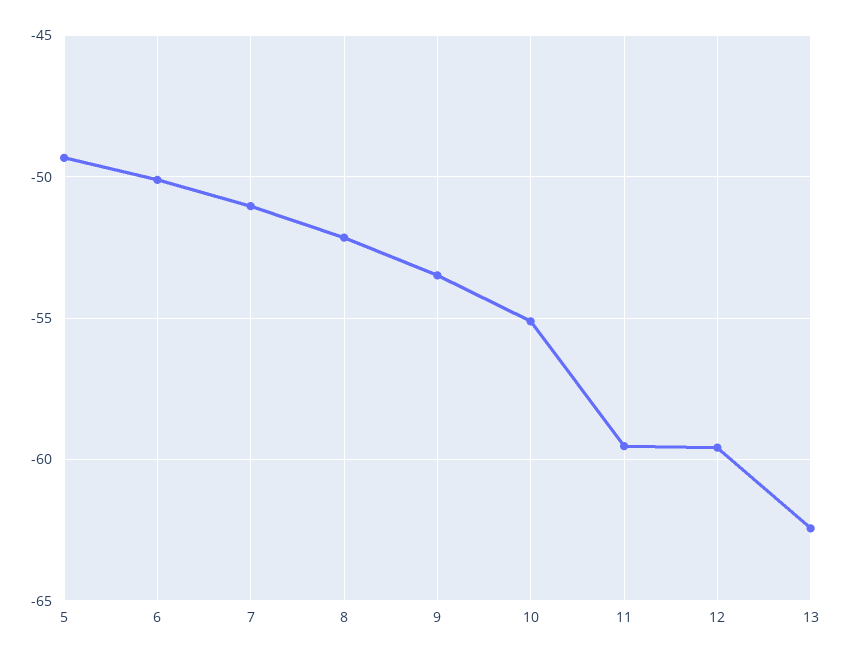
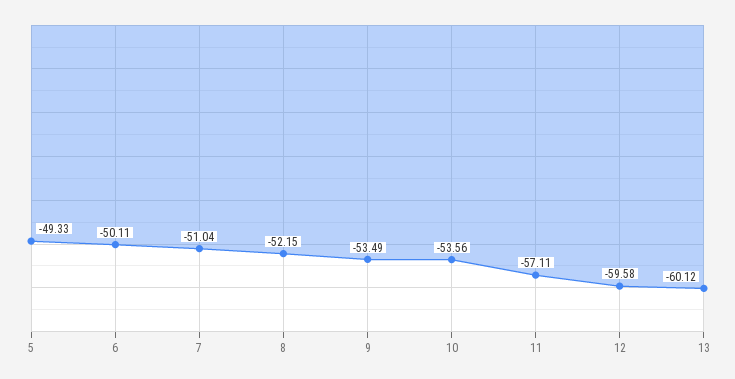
10: -55 -> -53.56
11: -59.5 -> -57.11
13: -62.5 -> -60.12

